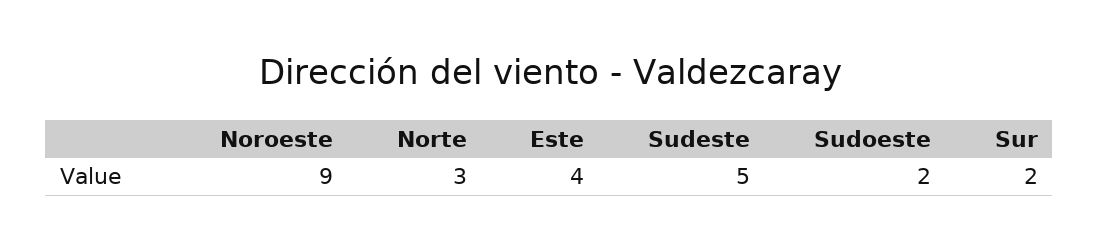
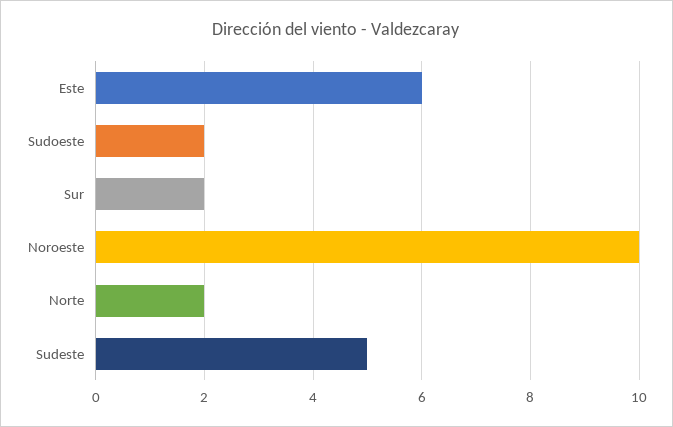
Noroeste: 9 -> 10
Norte: 3 -> 2
Este: 4 -> 6

